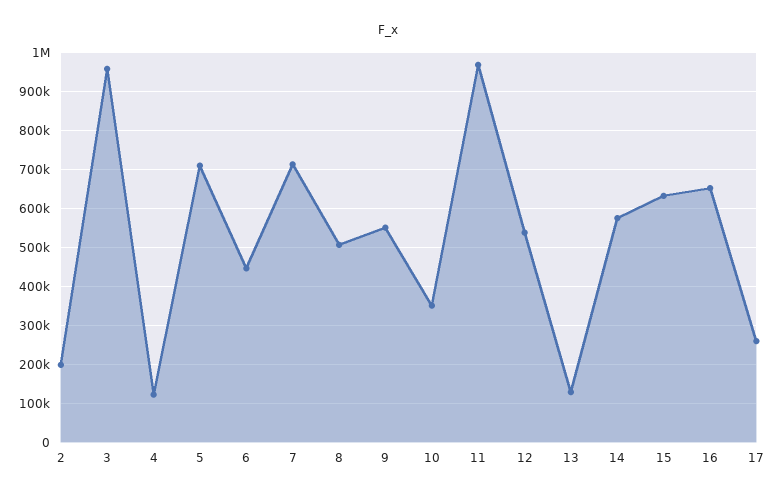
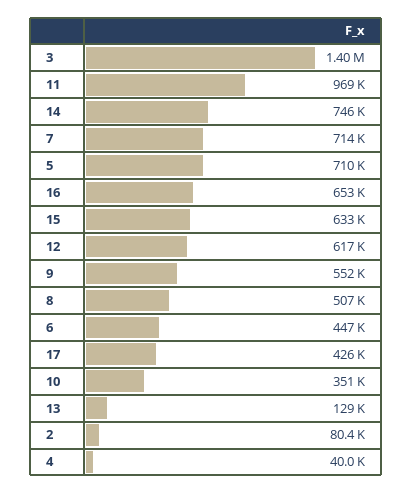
2: 200000 -> 80400
3: 960000 -> 1400000
4: 120000 -> 40000
12: 540000 -> 617000
14: 580000 -> 746000
17: 260000 -> 426000

